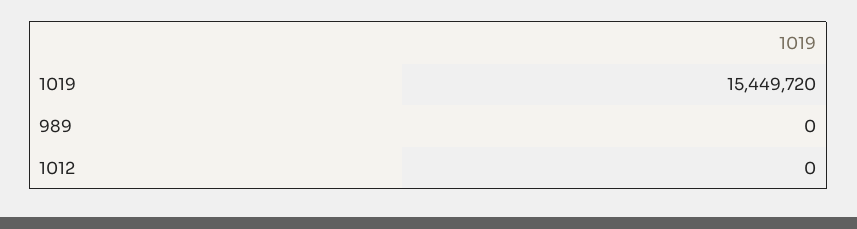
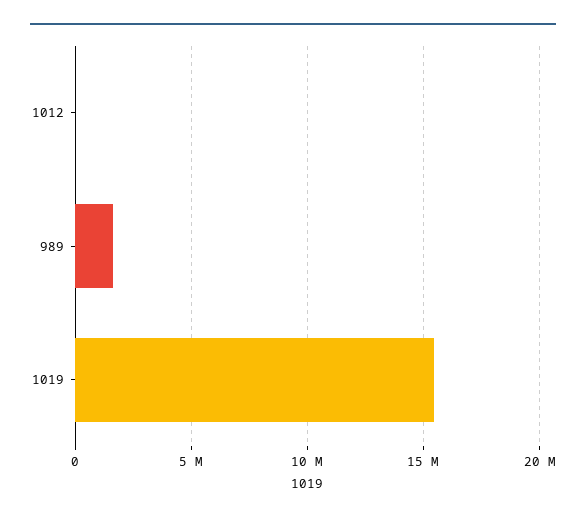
989: 0 -> 1500000

